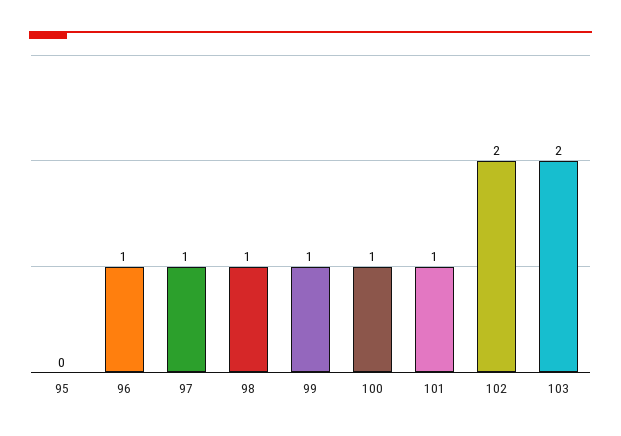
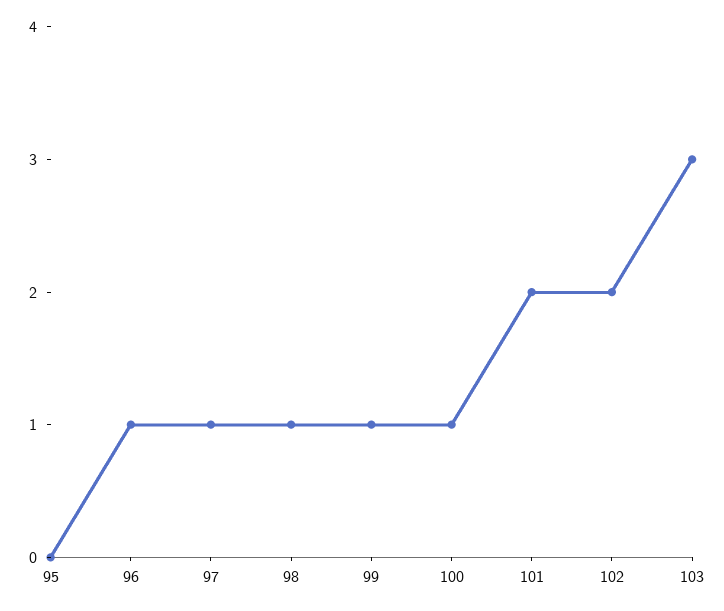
101: 1 -> 2
103: 2 -> 3

